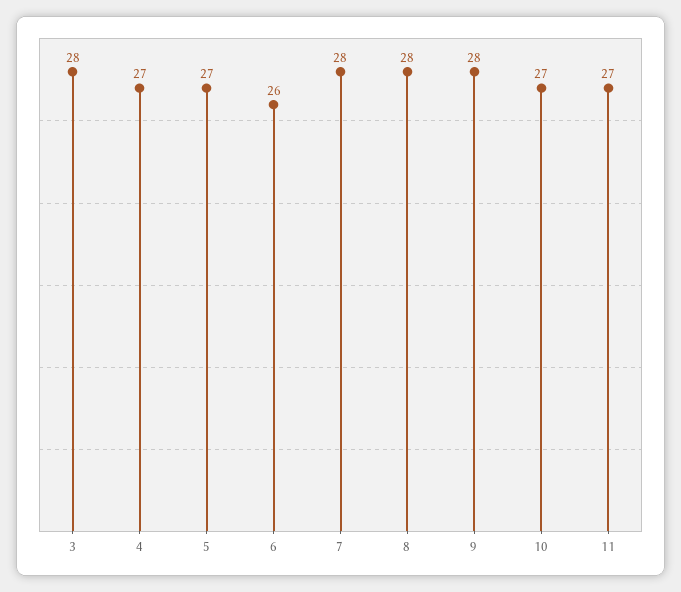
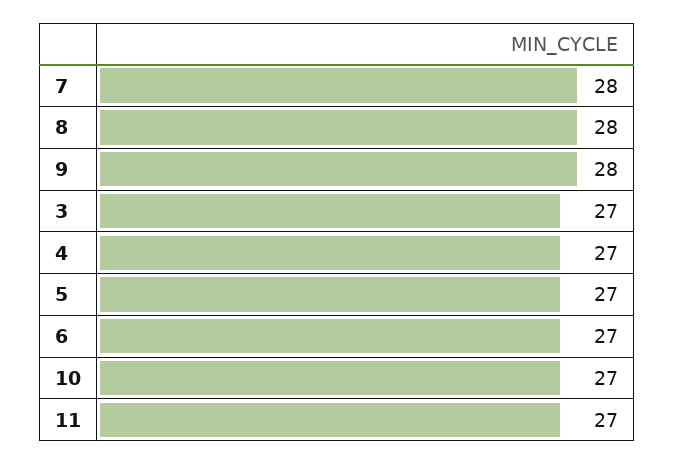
3: 28 -> 27
6: 26 -> 27

